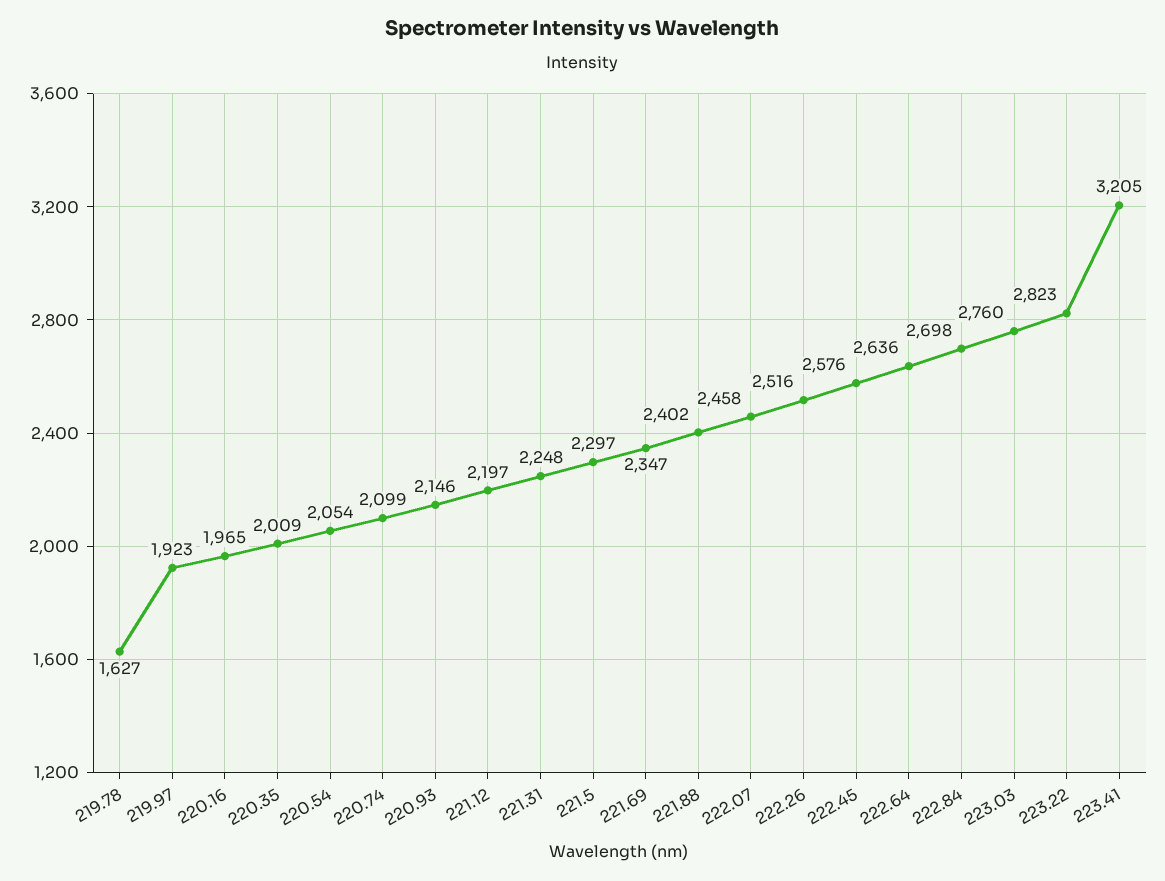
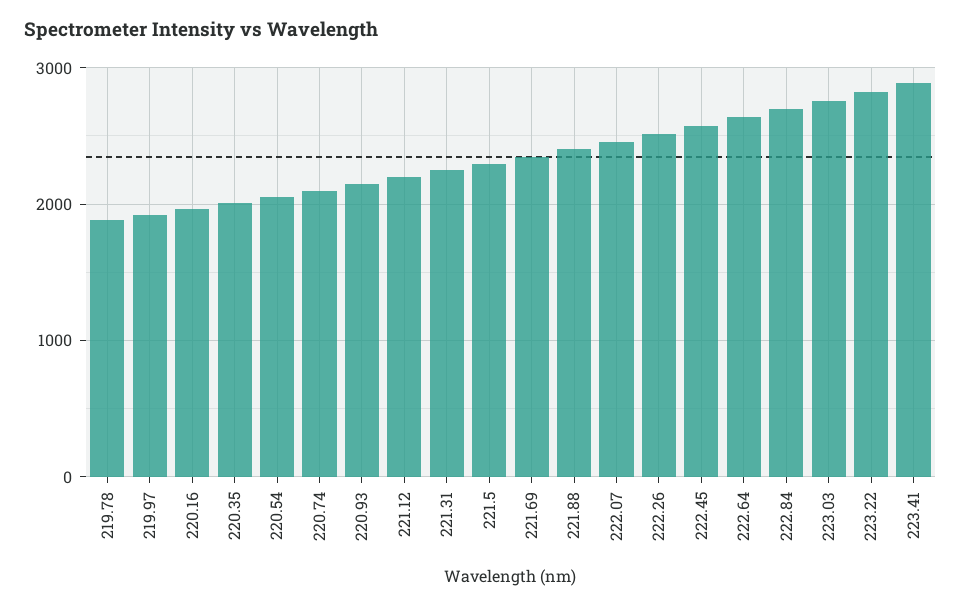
219.78: 1627 -> 1900
223.41: 3205 -> 2900

